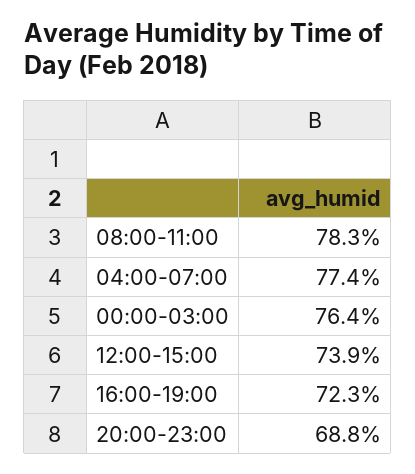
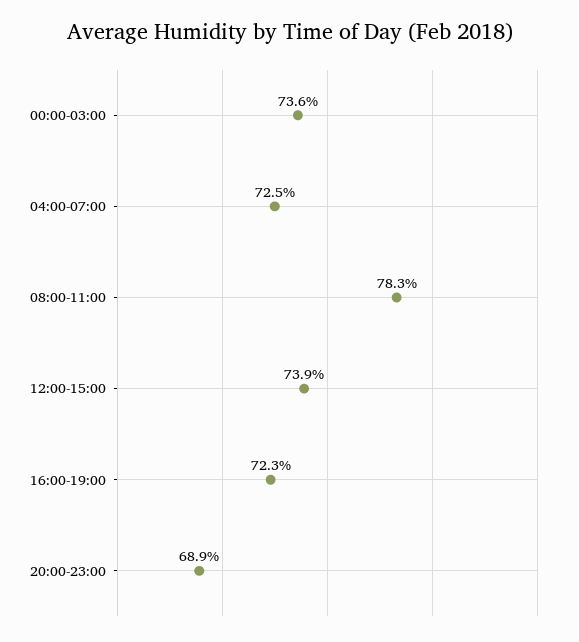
04:00-07:00: 77.4 -> 72.5
00:00-03:00: 76.4 -> 73.6
20:00-23:00: 68.8 -> 68.9

